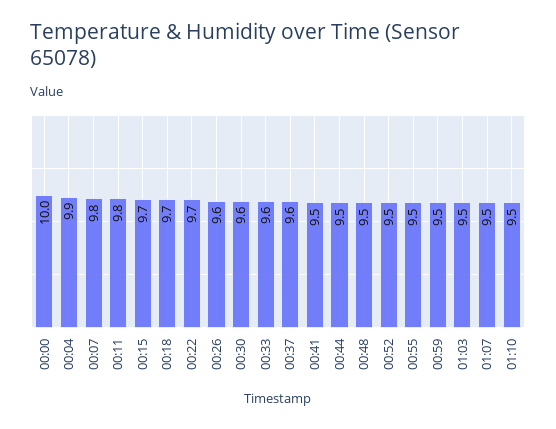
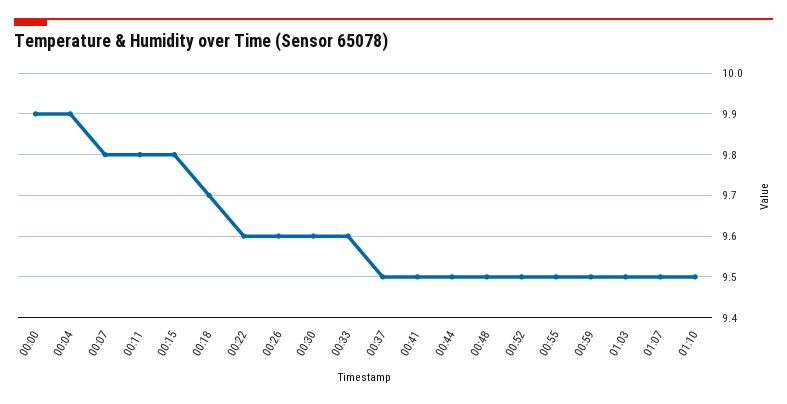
00:00: 10 -> 9.9
00:15: 9.7 -> 9.8
00:22: 9.7 -> 9.6
00:37: 9.6 -> 9.5

